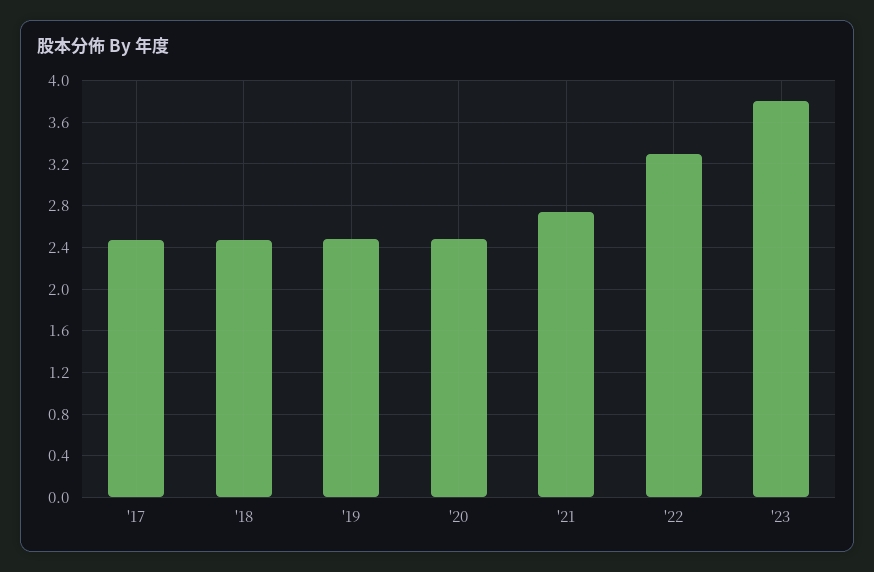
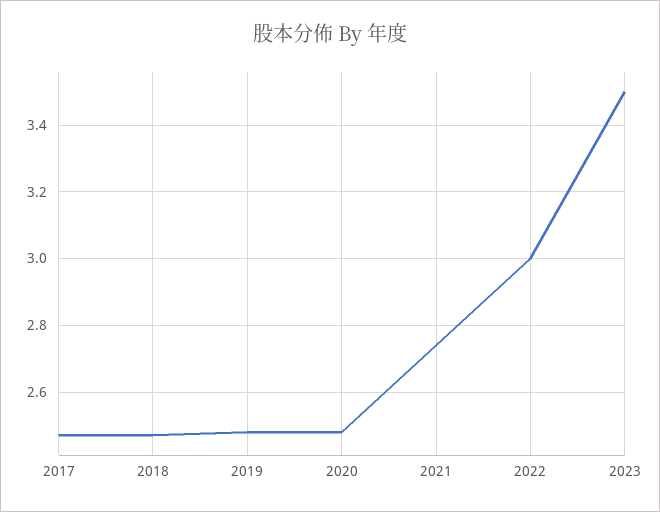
'22: 3.3 -> 3
'23: 3.8 -> 3.5

